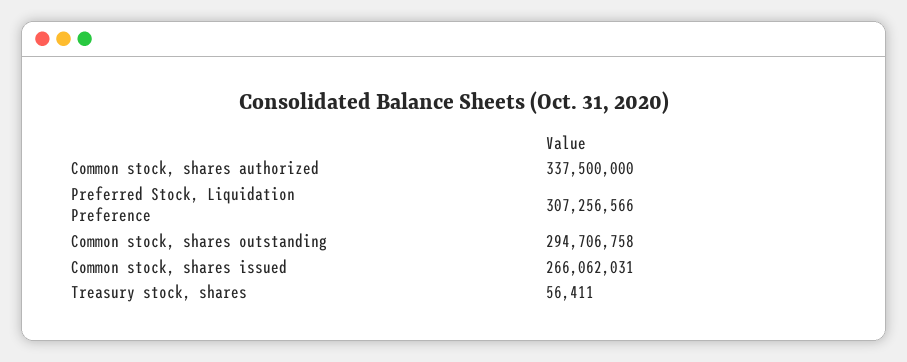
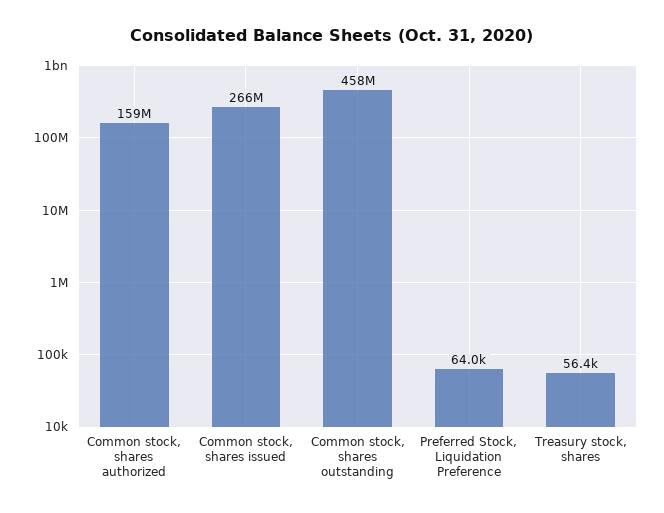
Common stock, shares authorized: 337500000 -> 159000000
Preferred Stock, Liquidation Preference: 307256566 -> 64000
Common stock, shares outstanding: 294706758 -> 458000000

